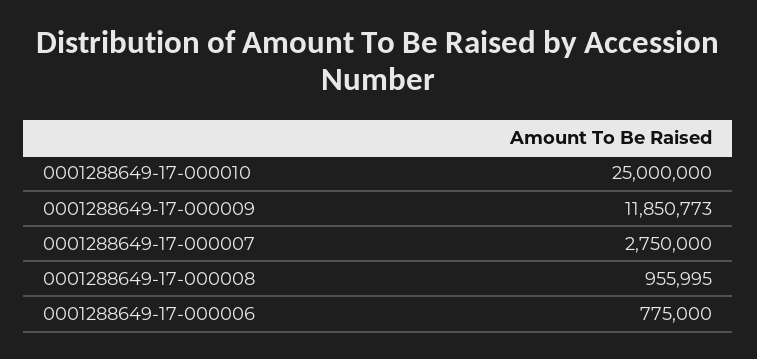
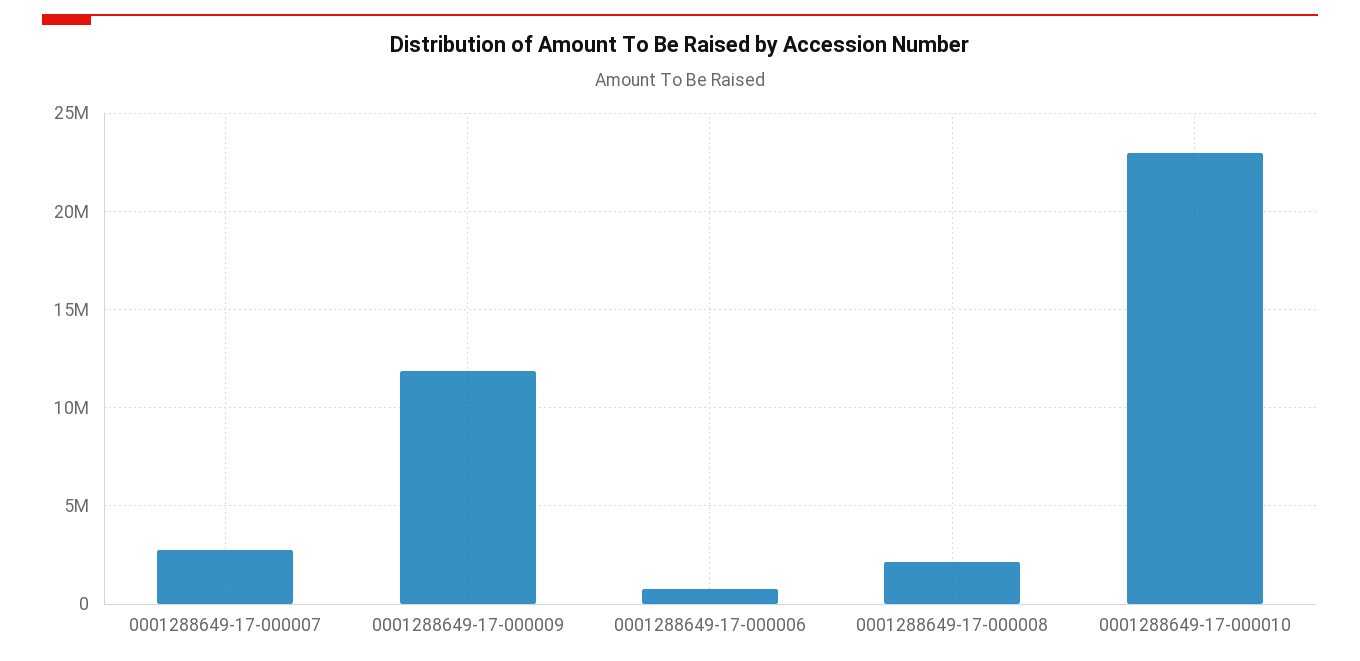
0001288649-17-000010: 25000000 -> 23000000
0001288649-17-000008: 955995 -> 2000000

